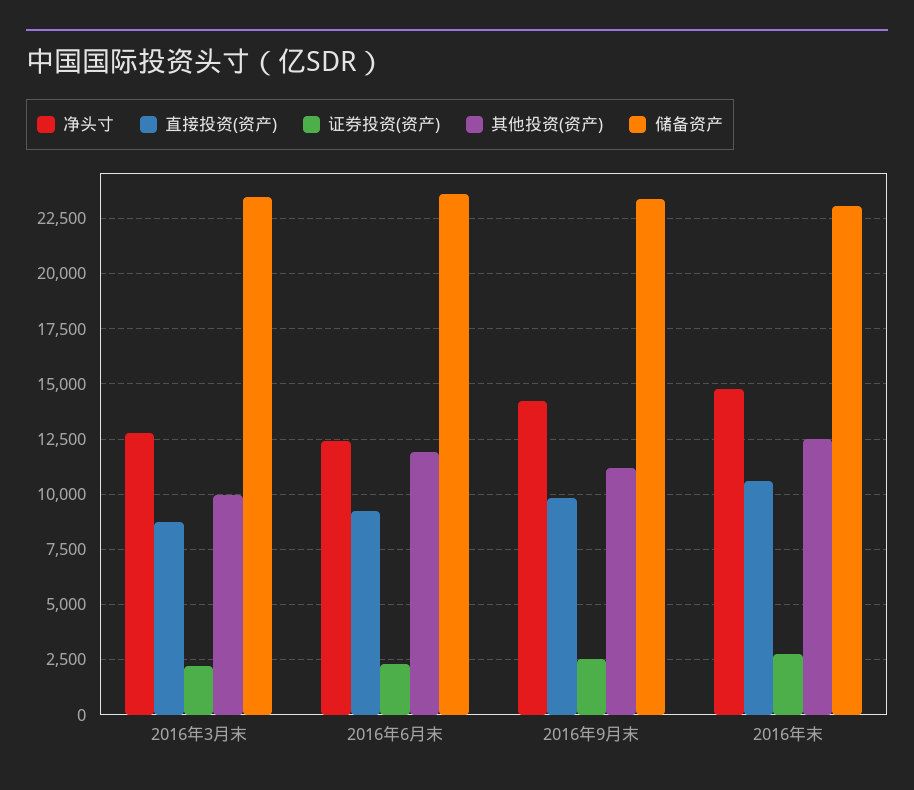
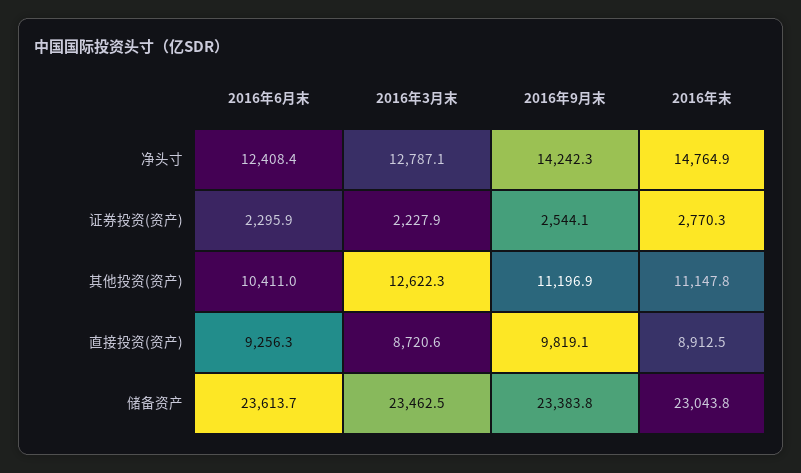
其他投资(资产), 2016年3月末: 10000 -> 12622.3
其他投资(资产), 2016年6月末: 12000 -> 10411
直接投资(资产), 2016年末: 10500 -> 8912.5
其他投资(资产), 2016年末: 12500 -> 11147.8

